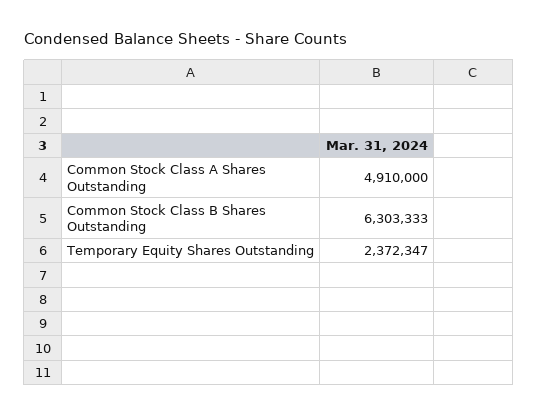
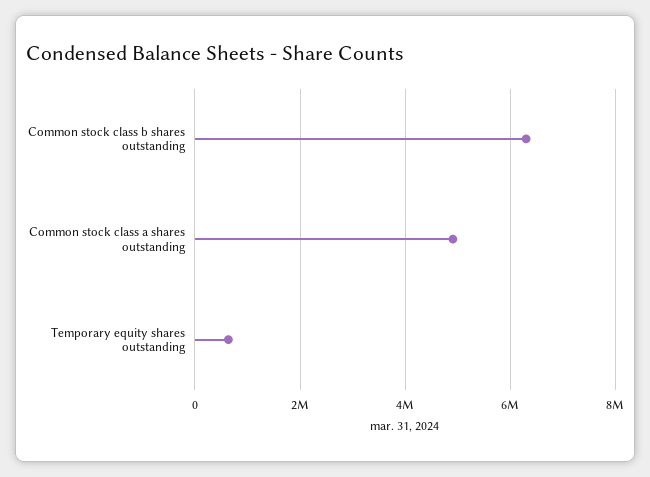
Temporary Equity Shares Outstanding: 2372347 -> 600000

